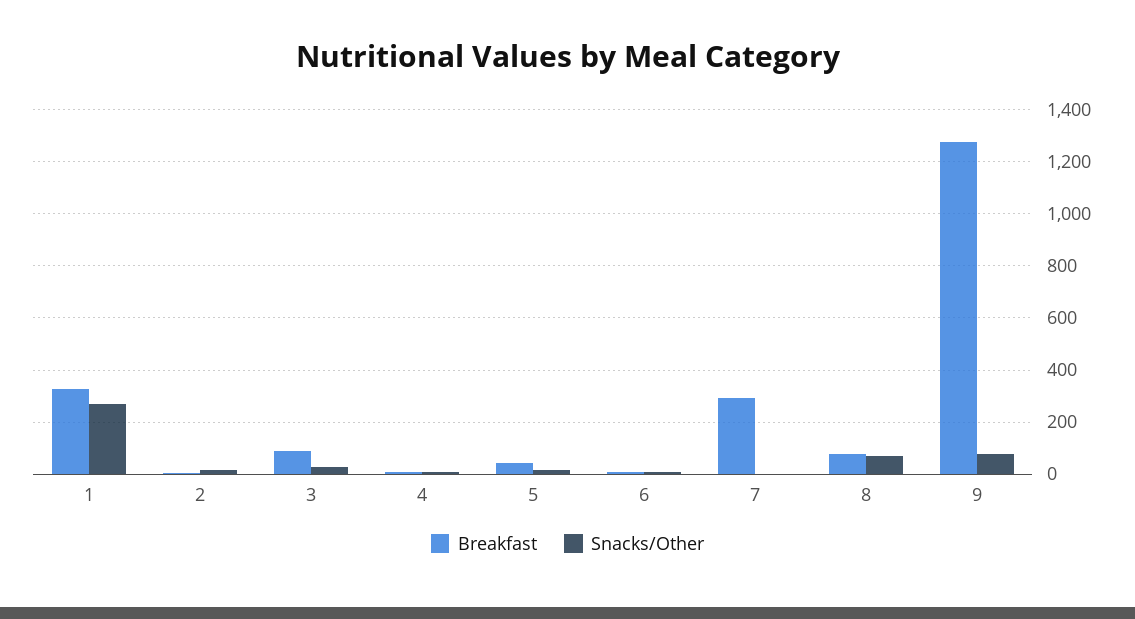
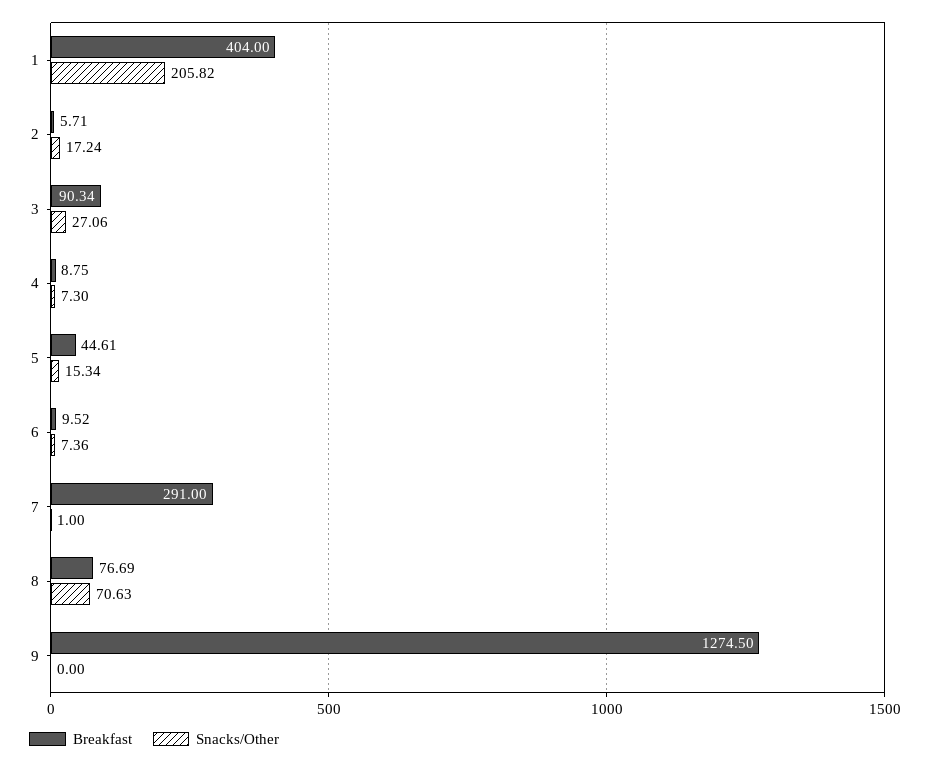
Breakfast, 1: 325 -> 404
Snacks/Other, 1: 275 -> 205.82
Snacks/Other, 9: 75 -> 0

